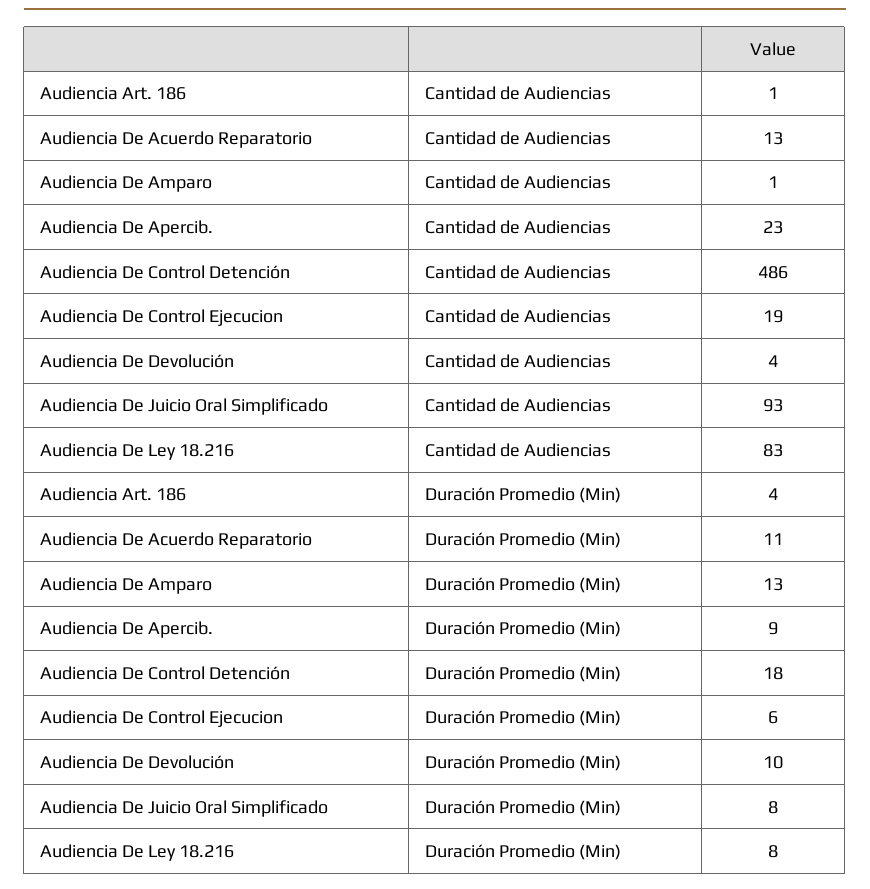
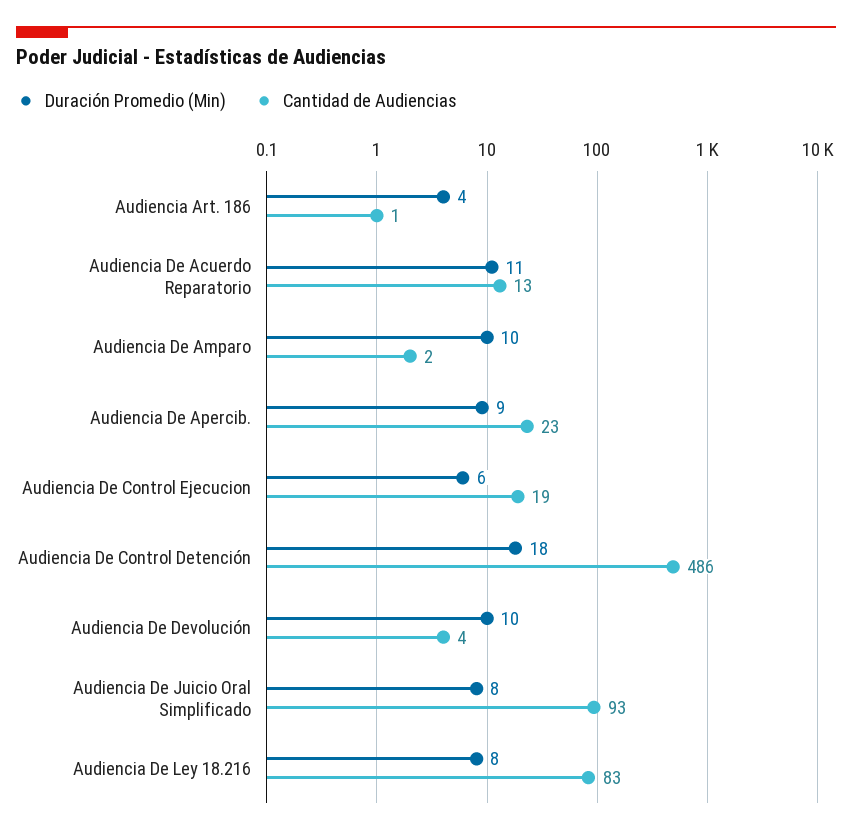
Cantidad de Audiencias, Audiencia De Amparo: 1 -> 2
Duración Promedio (Min), Audiencia De Amparo: 13 -> 10

